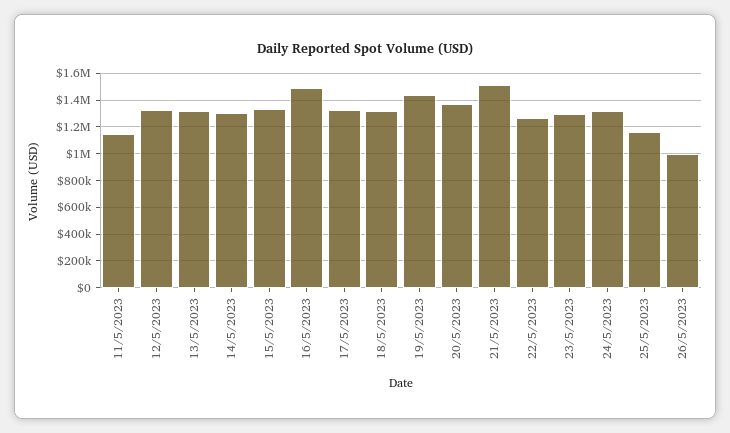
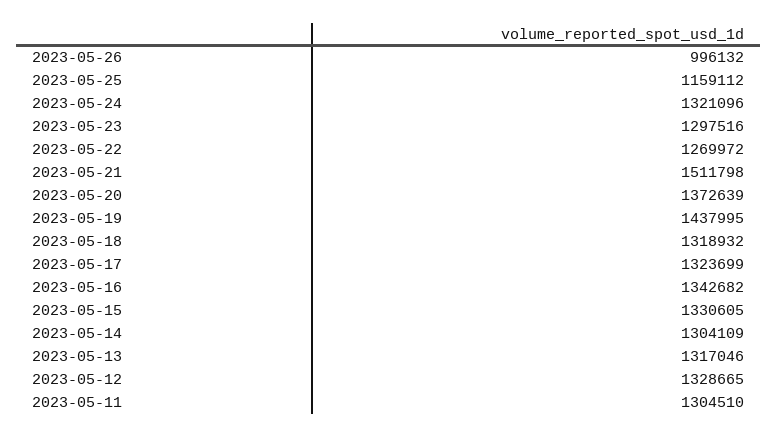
11/5/2023: 1150000 -> 1304510
16/5/2023: 1500000 -> 1342682

